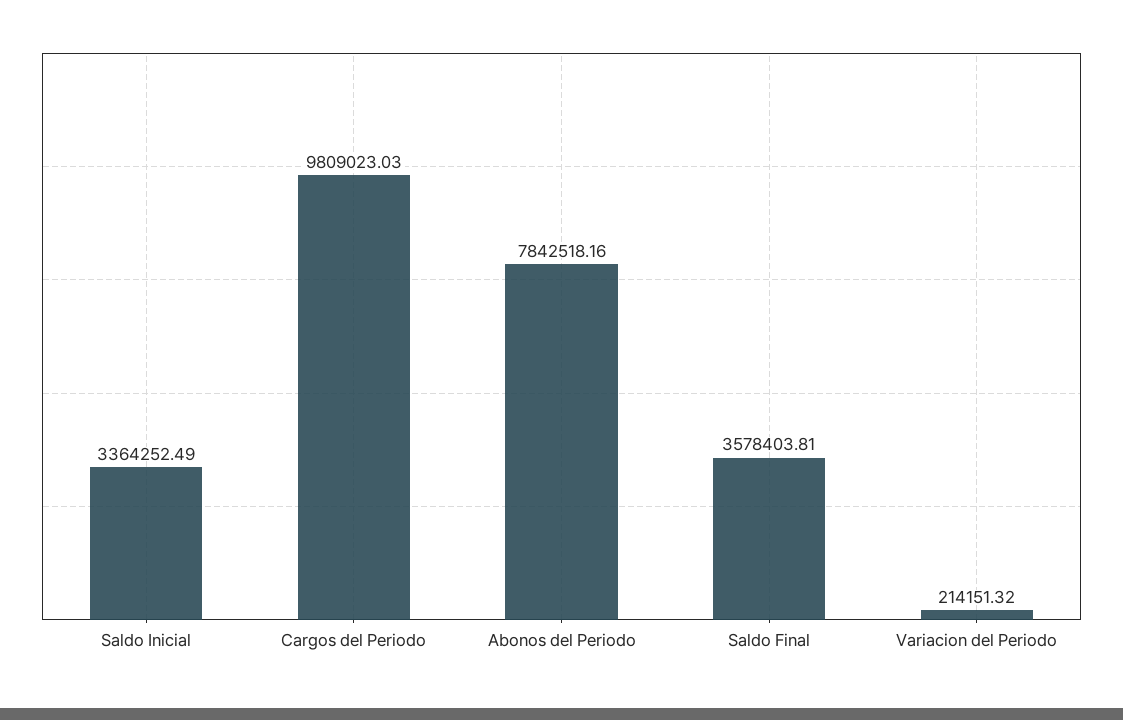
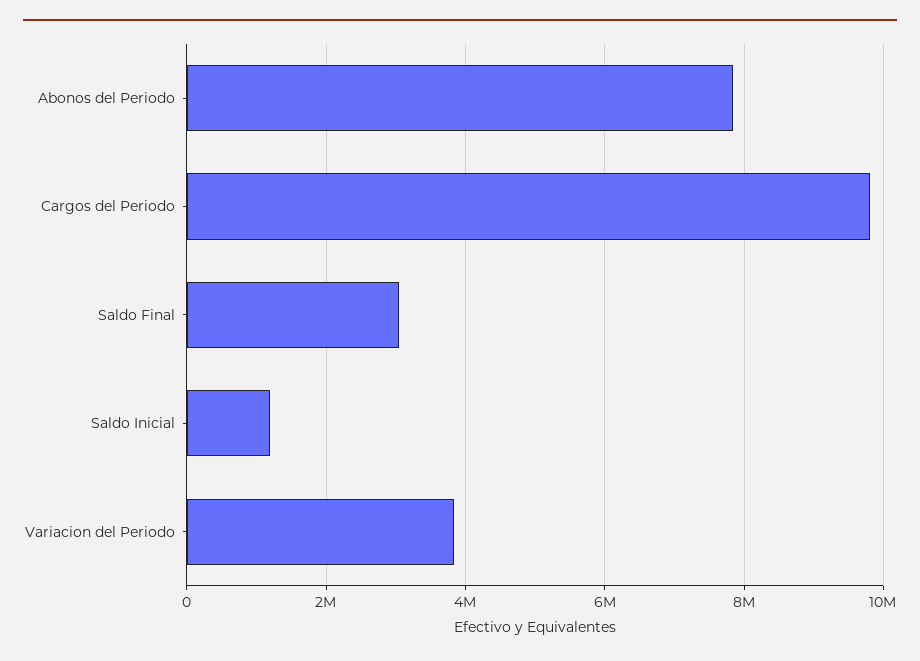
Saldo Inicial: 3364252.49 -> 1200000
Saldo Final: 3578403.81 -> 3000000
Variacion del Periodo: 214151.32 -> 3800000

